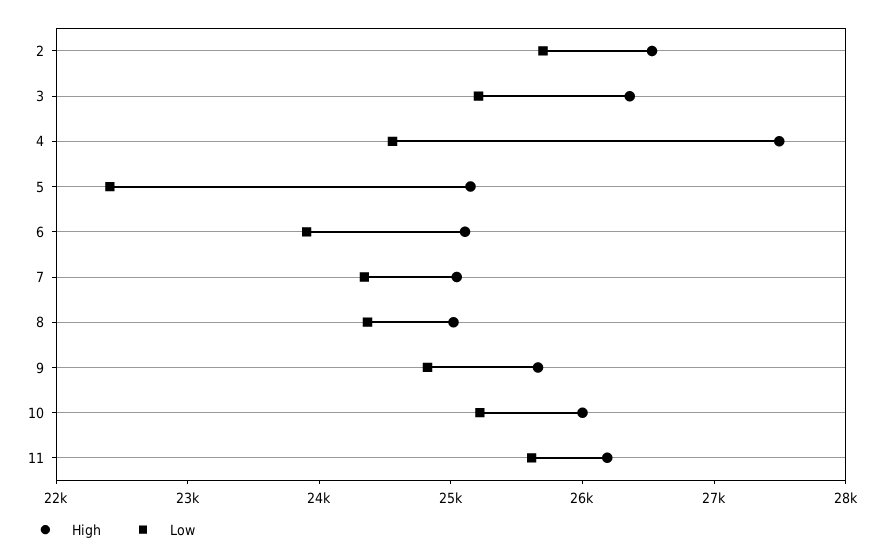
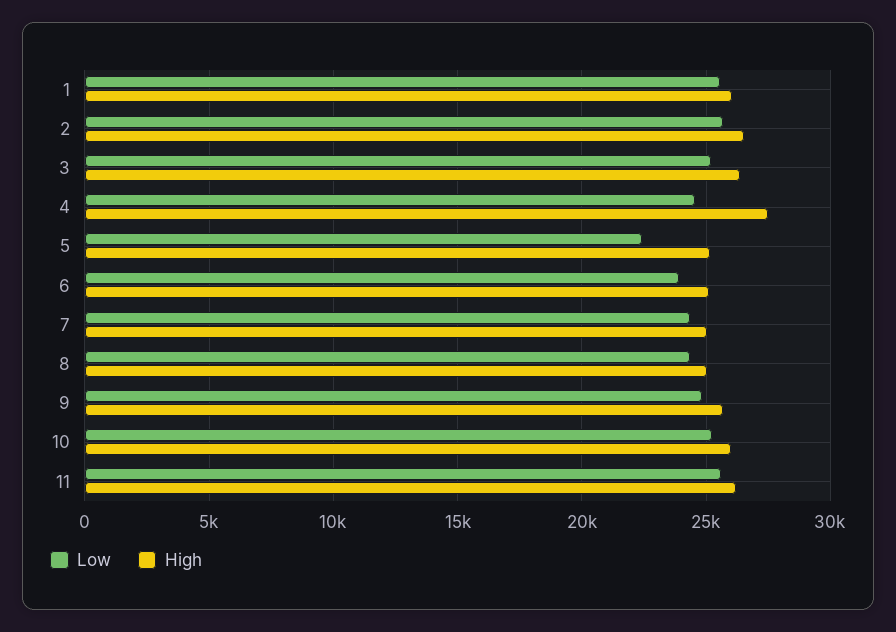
Low, 1: none -> 25500
High, 1: none -> 26000

